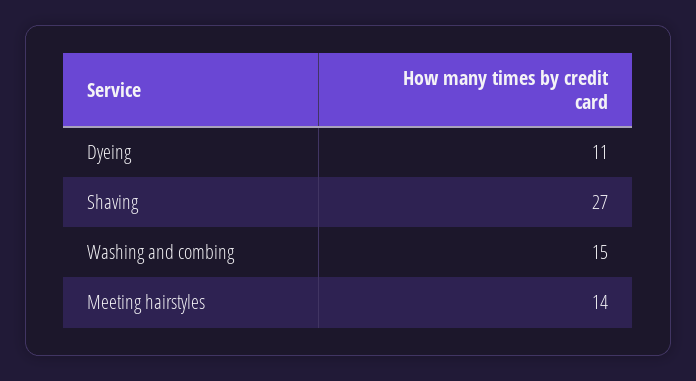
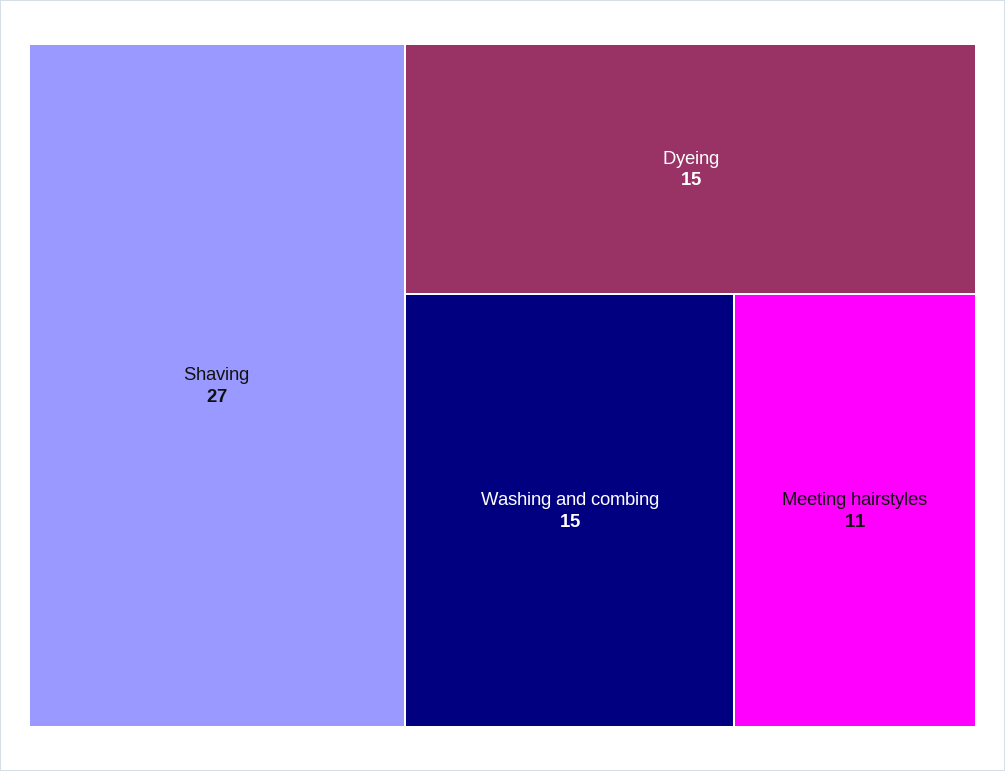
Dyeing: 11 -> 15
Meeting hairstyles: 14 -> 11

